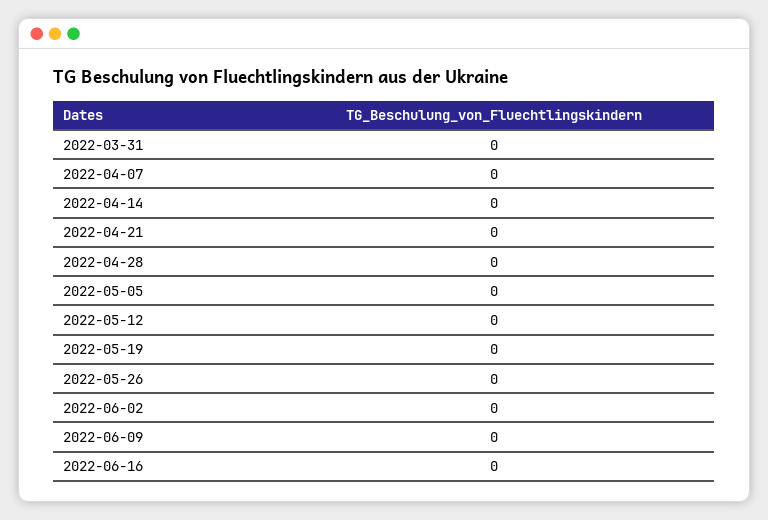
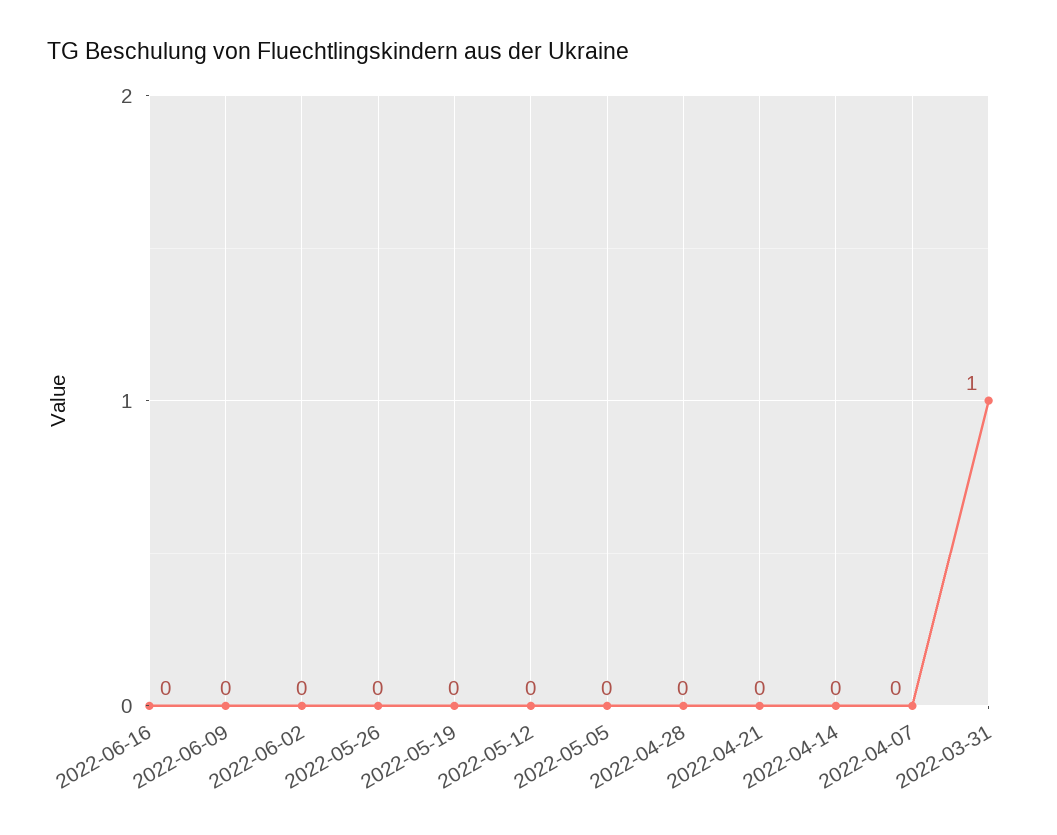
2022-03-31: 0 -> 1

